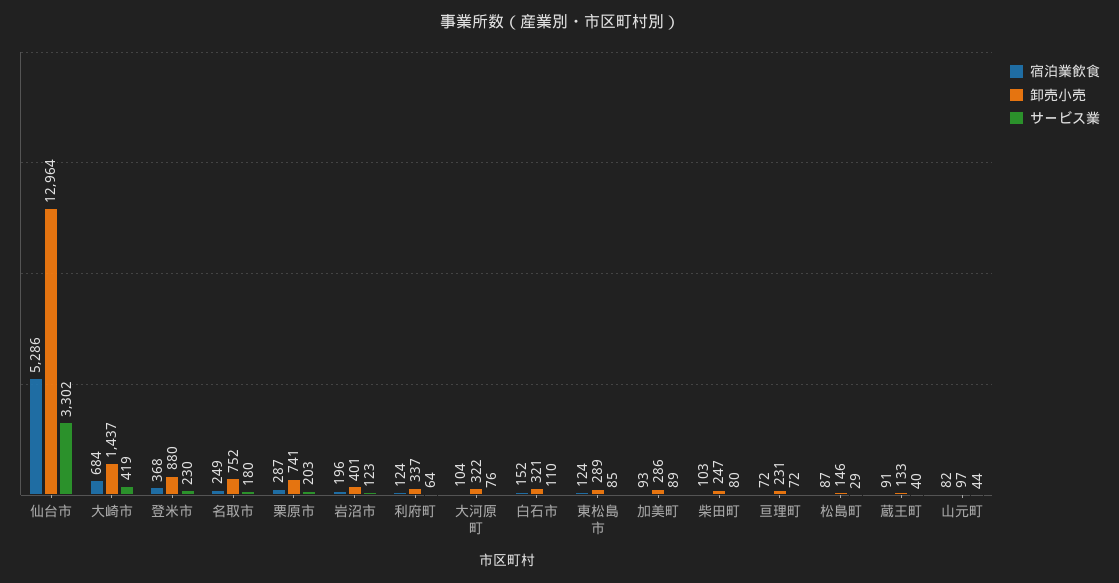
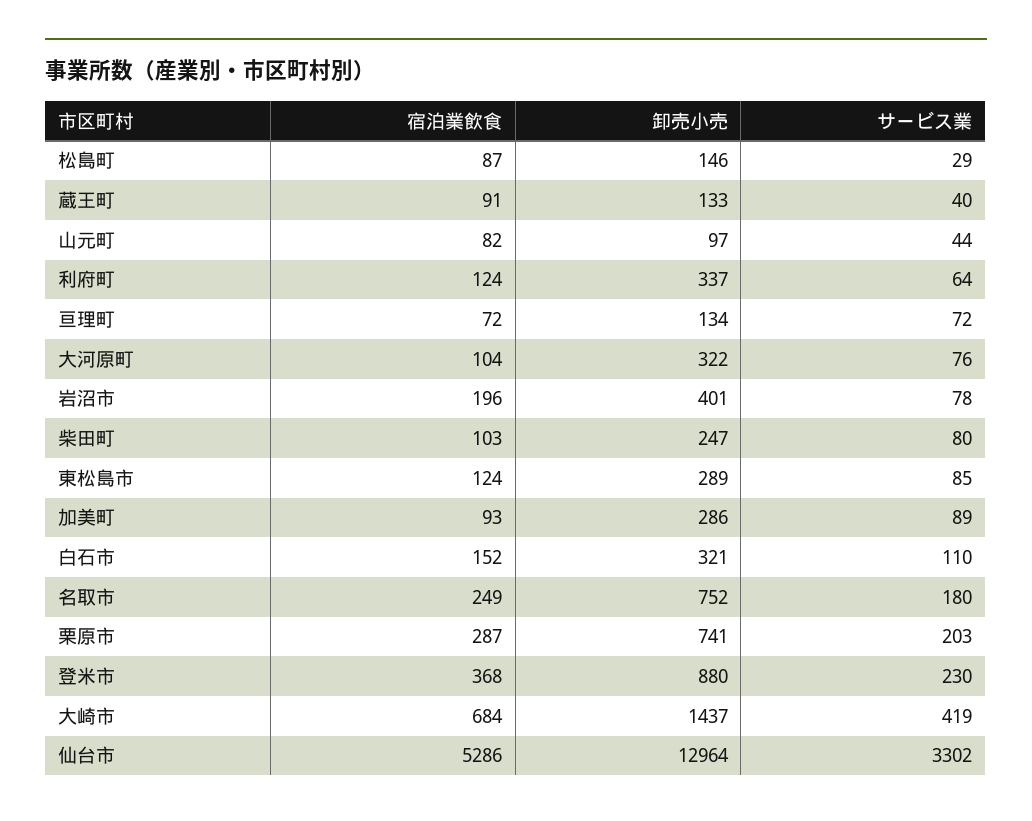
サービス業, 岩沼市: 123 -> 78
卸売小売, 亘理町: 231 -> 134

